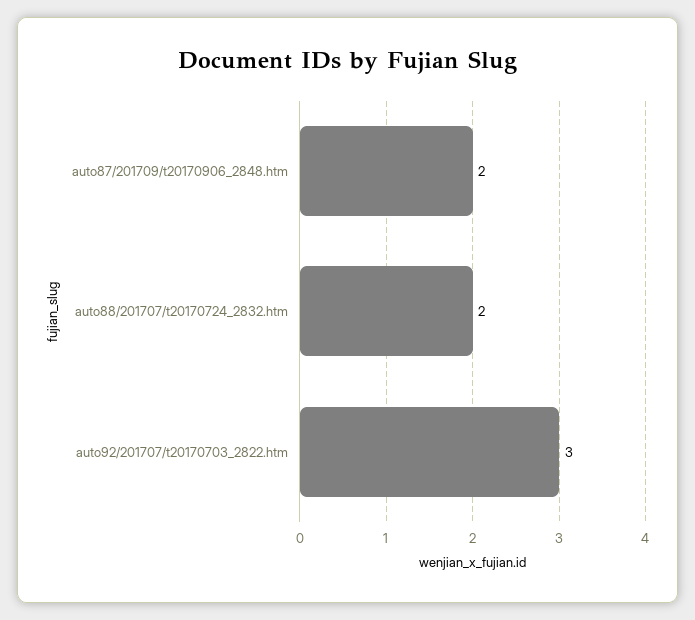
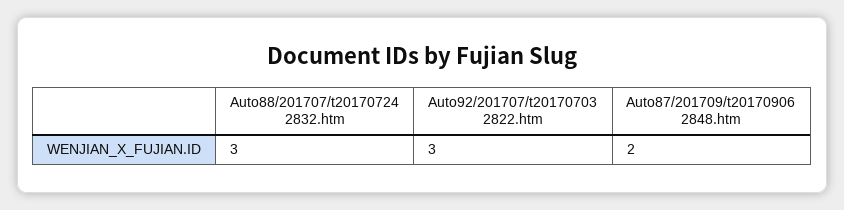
auto88/201707/t20170724_2832.htm: 2 -> 3

